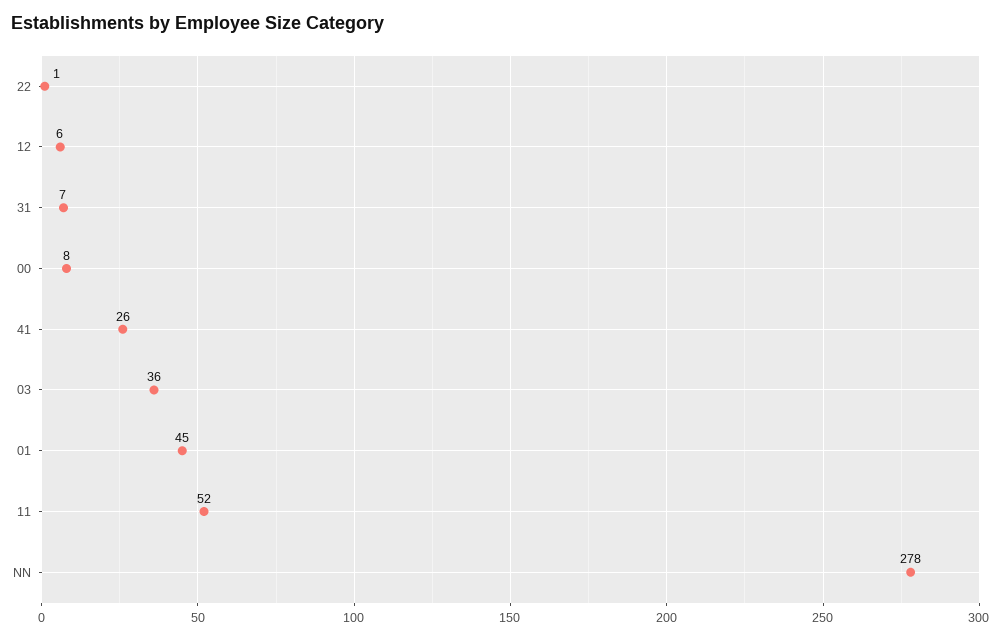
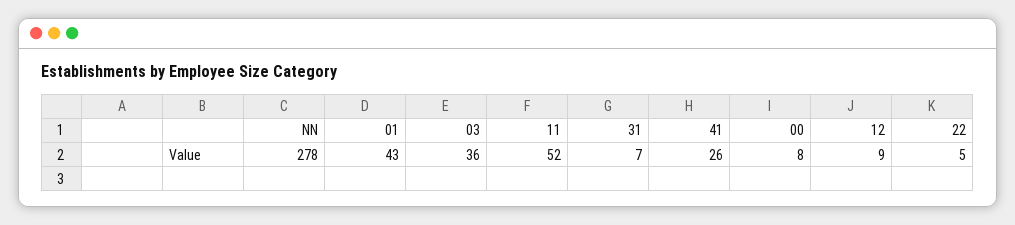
22: 1 -> 5
12: 6 -> 9
01: 45 -> 43

